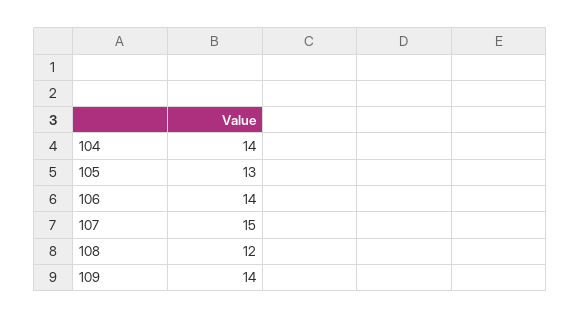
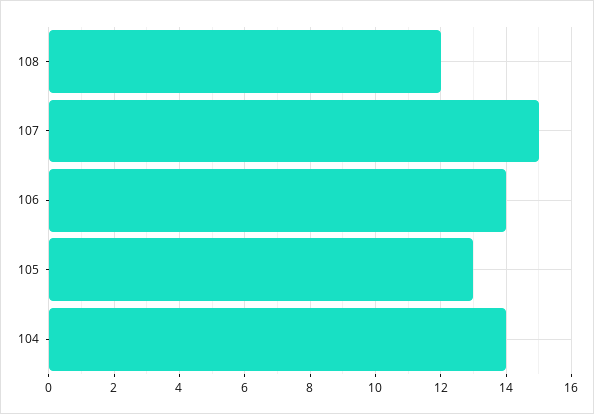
109: 14 -> none

